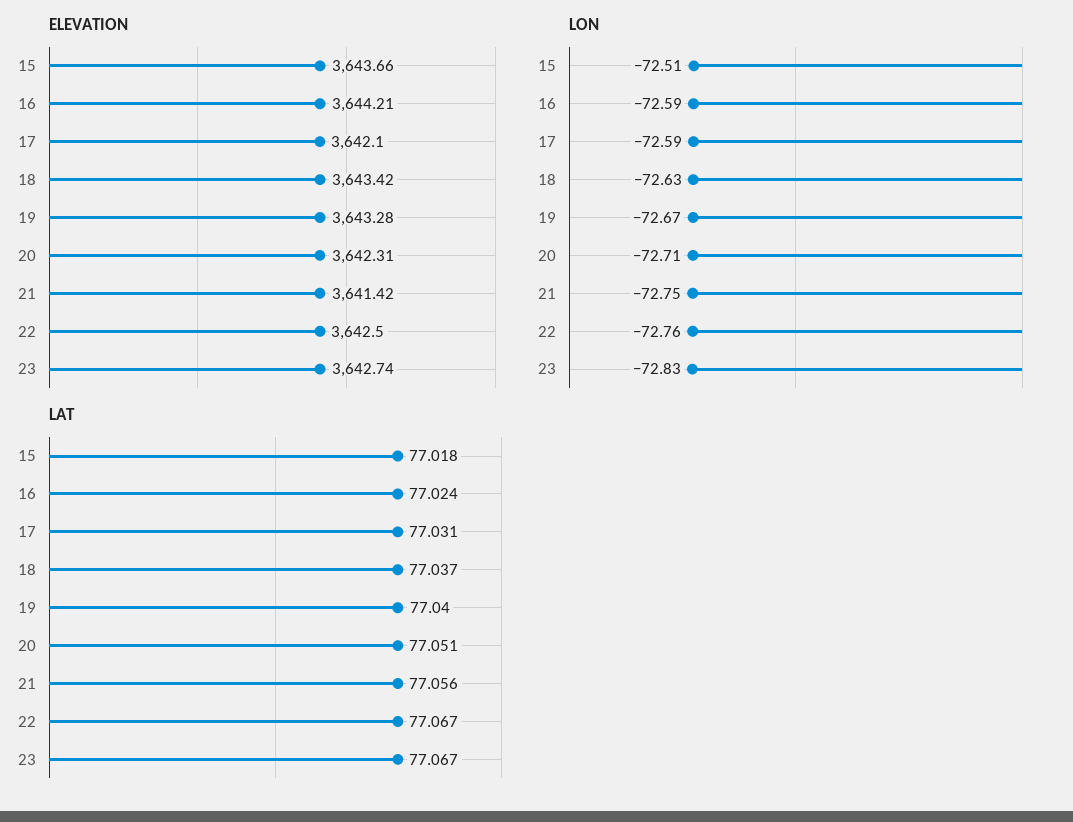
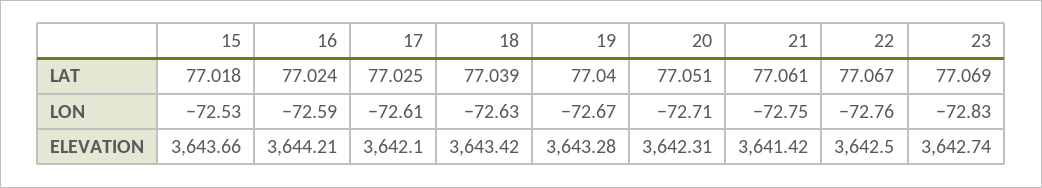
LON, 15: -72.51 -> -72.53
LON, 17: -72.59 -> -72.61
LAT, 17: 77.031 -> 77.025
LAT, 18: 77.037 -> 77.039
LAT, 21: 77.056 -> 77.061
LAT, 23: 77.067 -> 77.069

